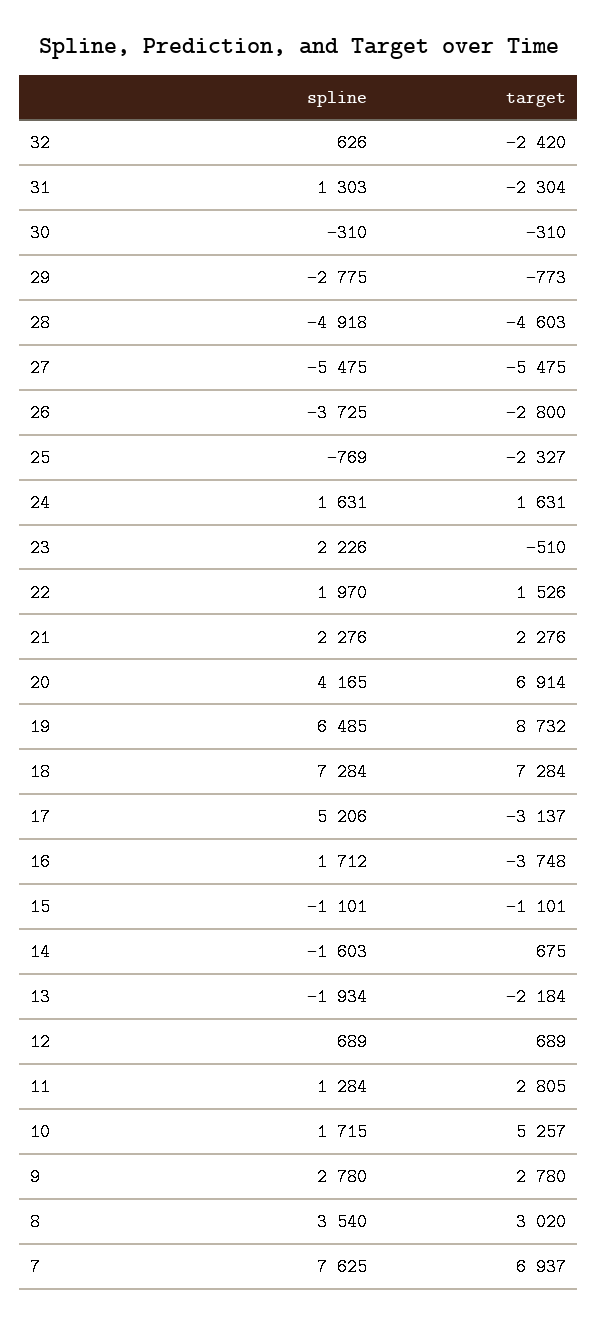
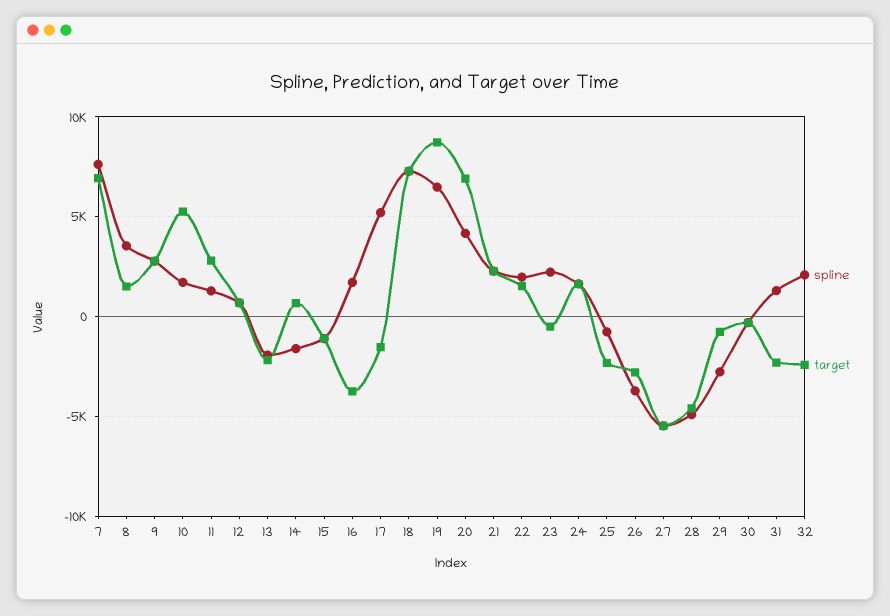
spline, 32: 626 -> 2000
target, 17: -3137 -> -1500
target, 8: 3020 -> 1500

